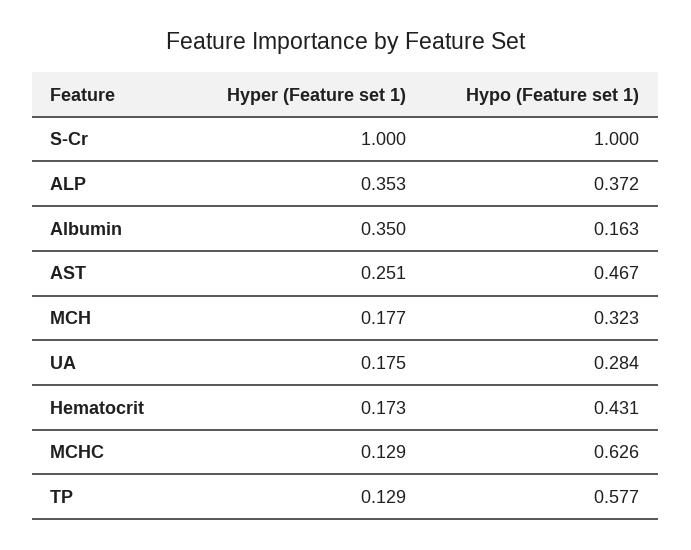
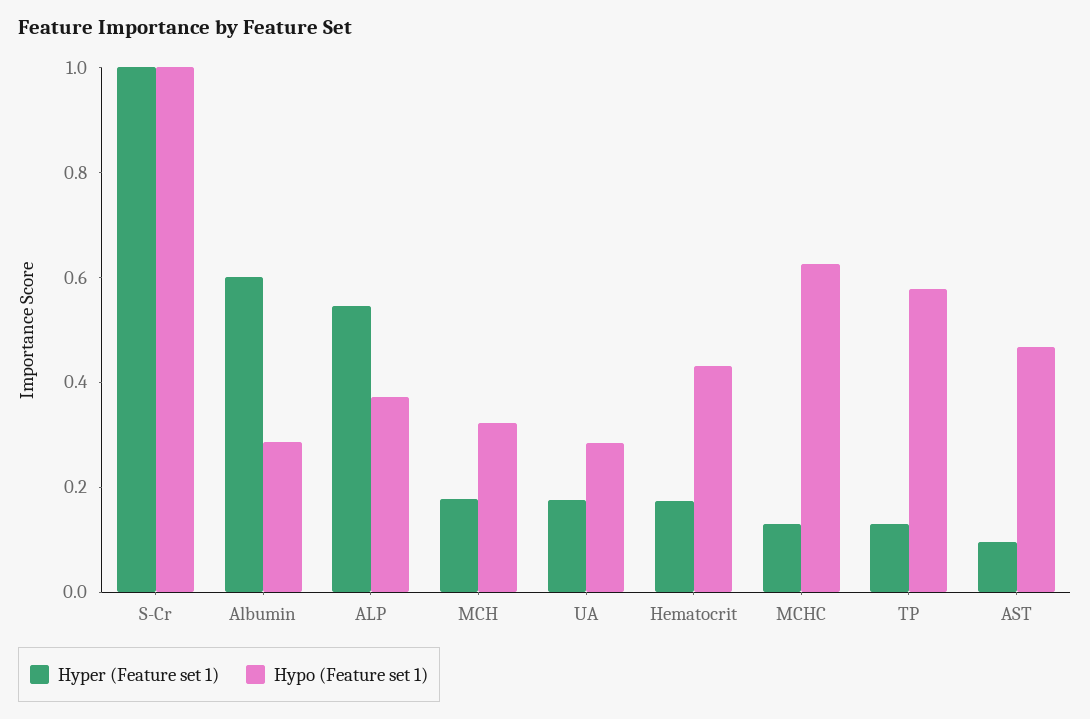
Hyper (Feature set 1), ALP: 0.353 -> 0.55
Hyper (Feature set 1), Albumin: 0.35 -> 0.6
Hypo (Feature set 1), Albumin: 0.163 -> 0.3
Hyper (Feature set 1), AST: 0.251 -> 0.1

